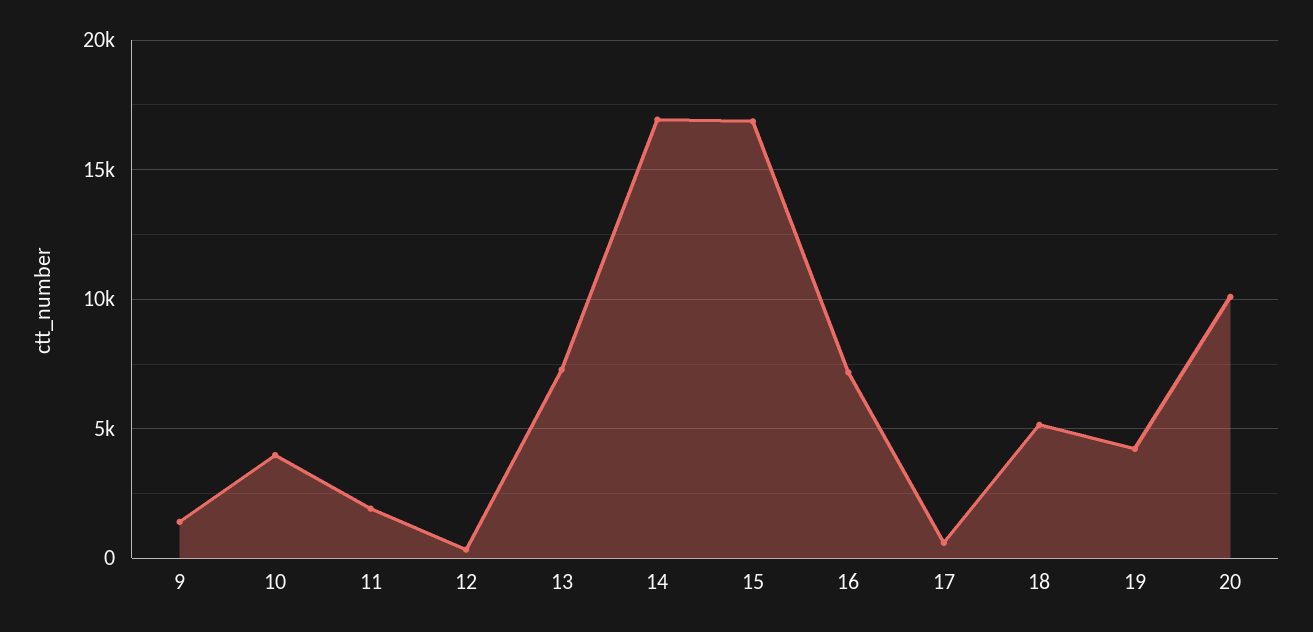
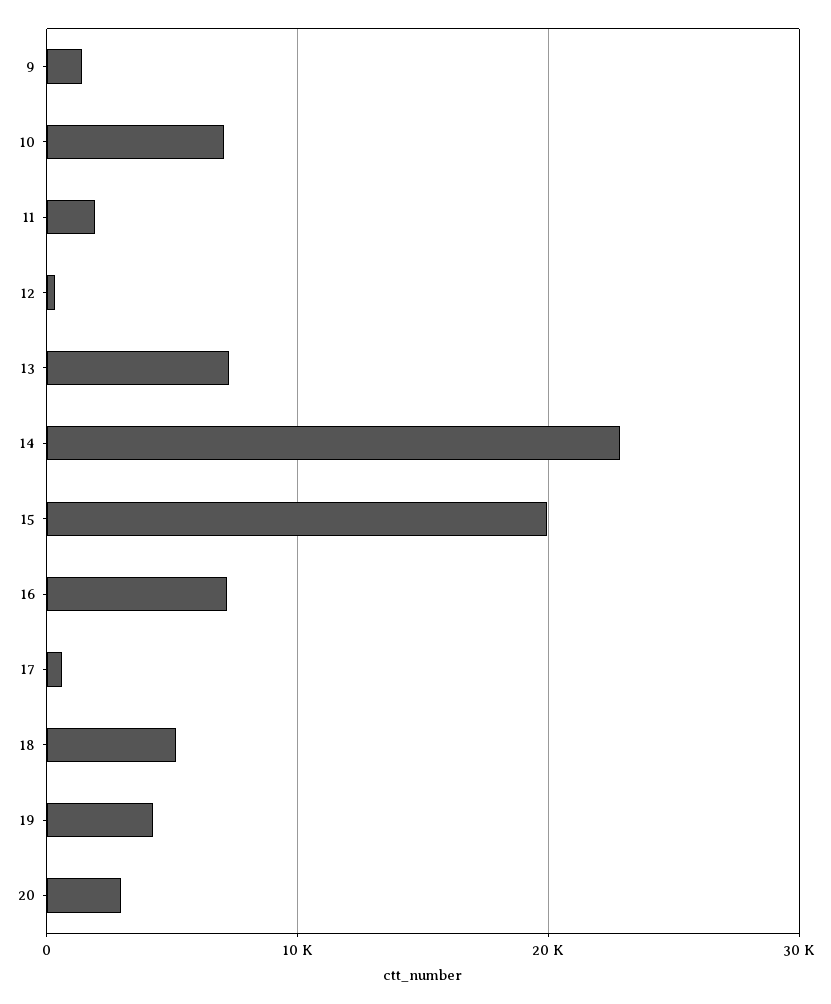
10: 4000 -> 7000
14: 17000 -> 23000
15: 17000 -> 20000
20: 10000 -> 3000

